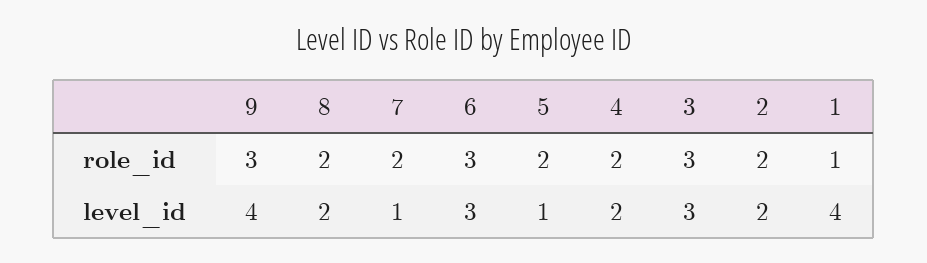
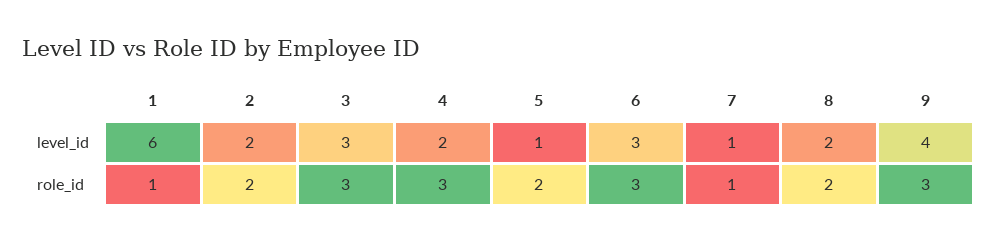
7, role_id: 2 -> 1
4, role_id: 2 -> 3
1, level_id: 4 -> 6

